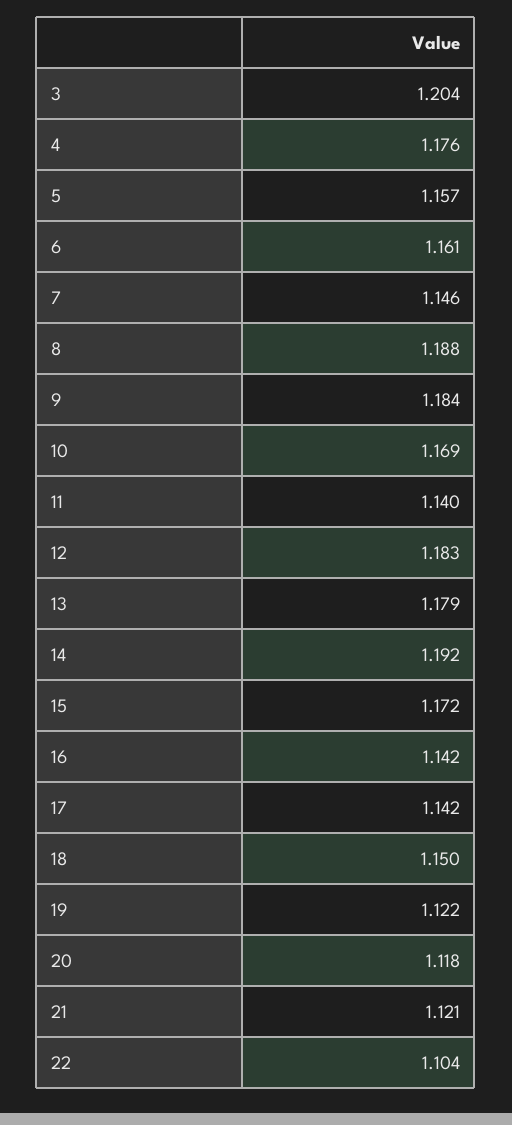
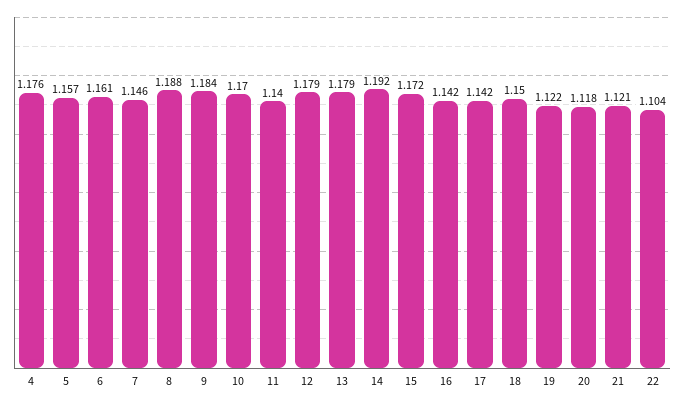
3: 1.204 -> none
10: 1.169 -> 1.17
12: 1.183 -> 1.179

